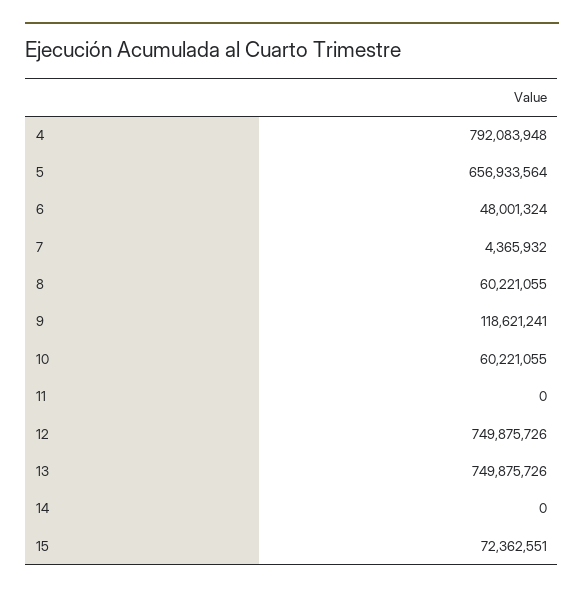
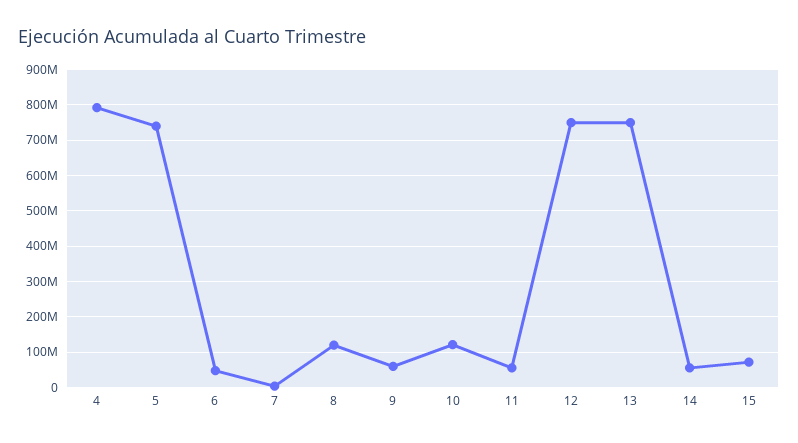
5: 656933564 -> 740000000
8: 60221055 -> 120000000
9: 118621241 -> 60000000
10: 60221055 -> 120000000
11: 0 -> 60000000
14: 0 -> 60000000

